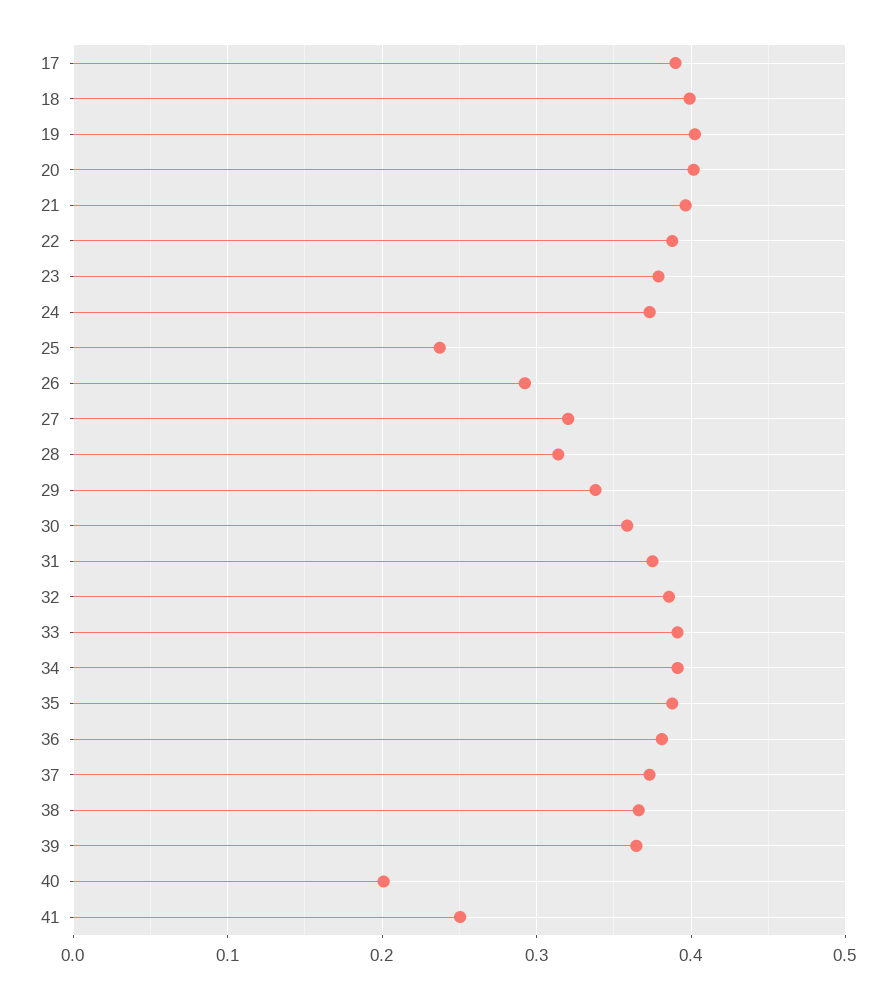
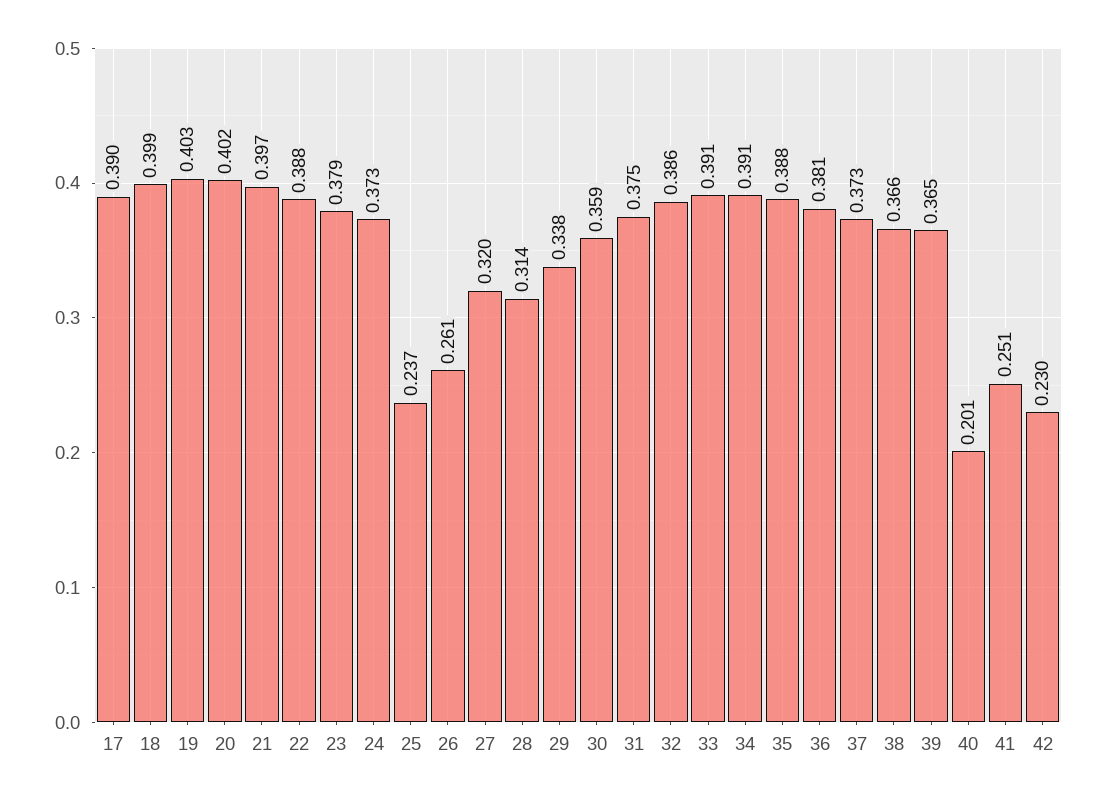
26: 0.29 -> 0.261
42: none -> 0.23

